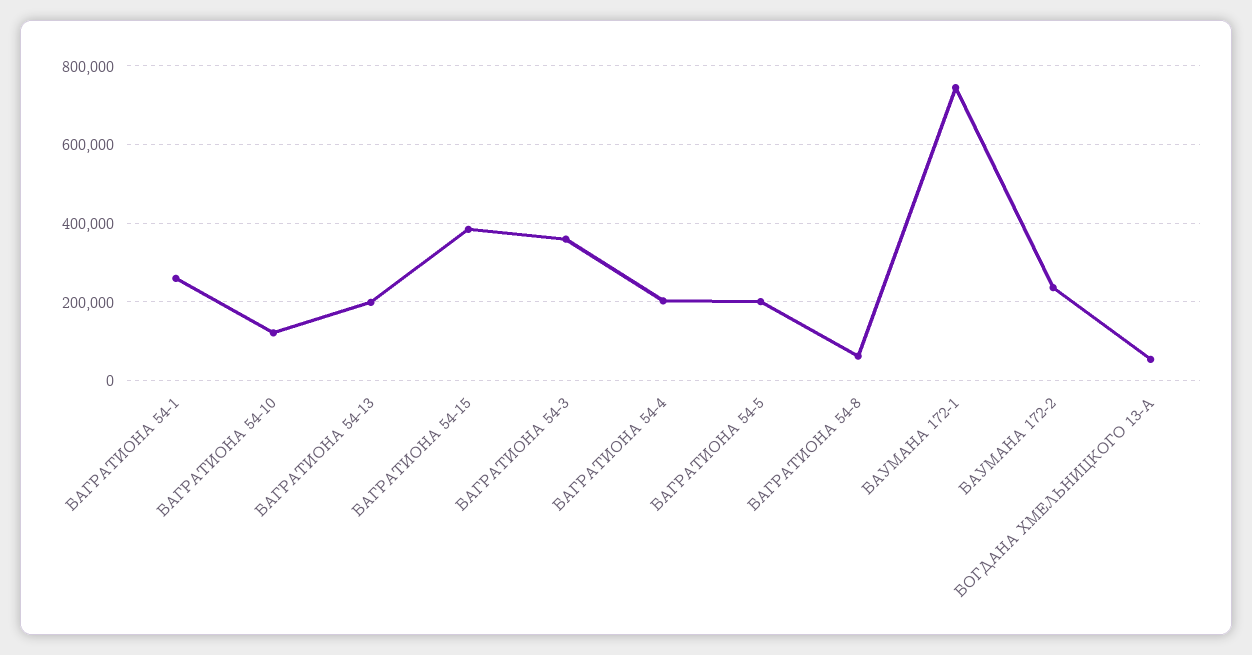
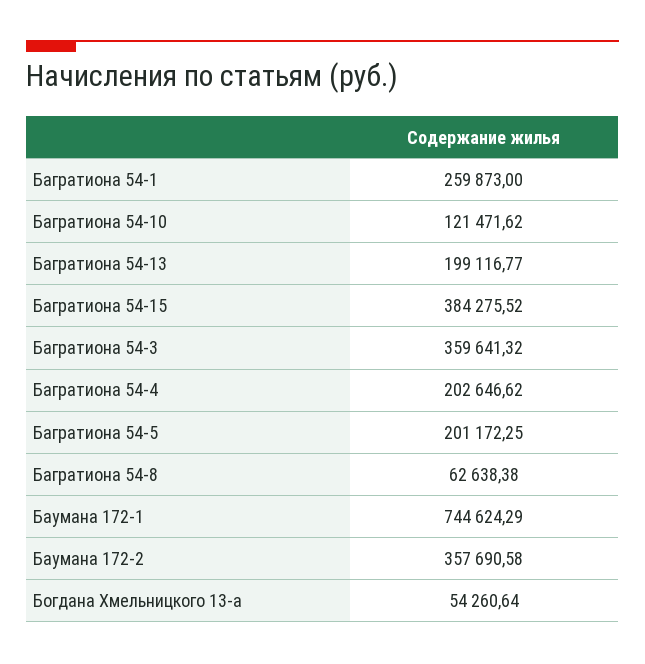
БАУМАНА 172-2: 240000 -> 357690.58

